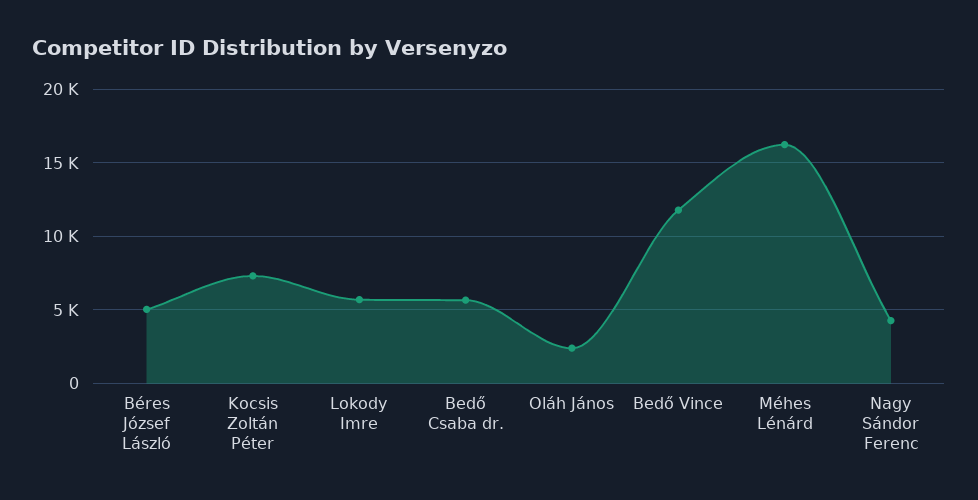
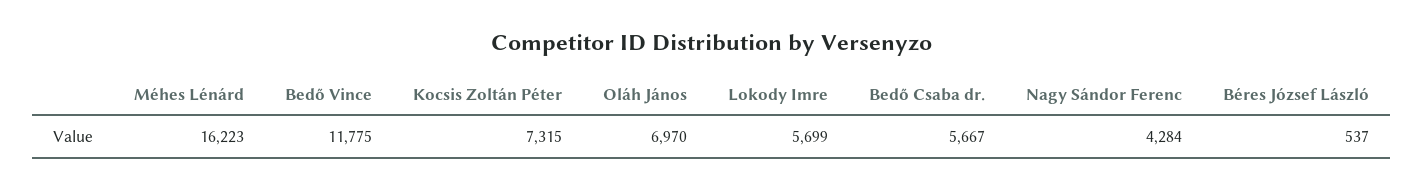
Béres József László: 5000 -> 537
Oláh János: 2500 -> 6970

